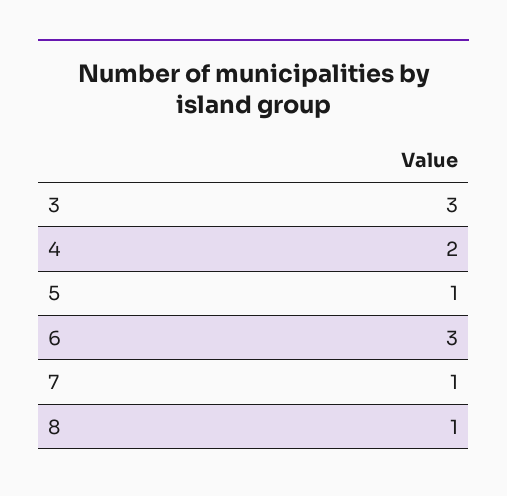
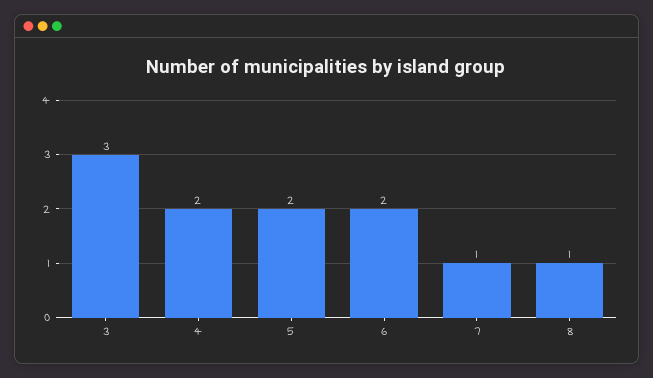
5: 1 -> 2
6: 3 -> 2

